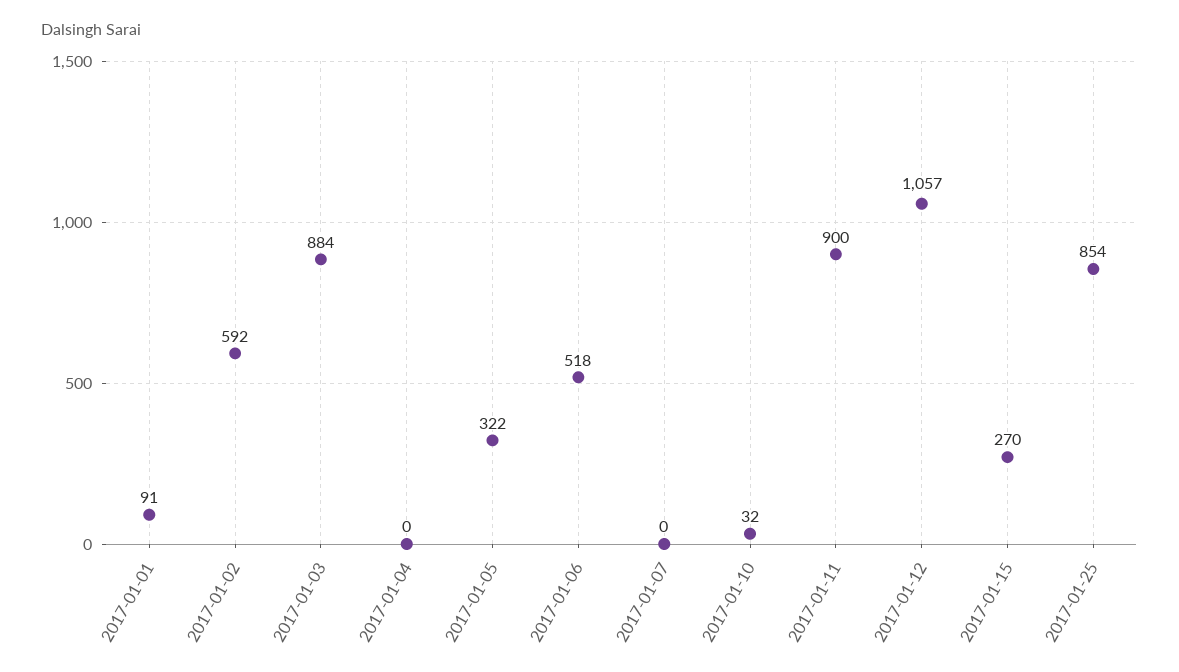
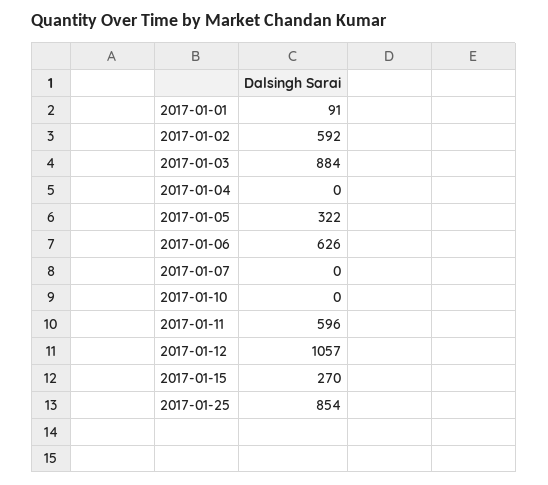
2017-01-06: 518 -> 626
2017-01-10: 32 -> 0
2017-01-11: 900 -> 596

